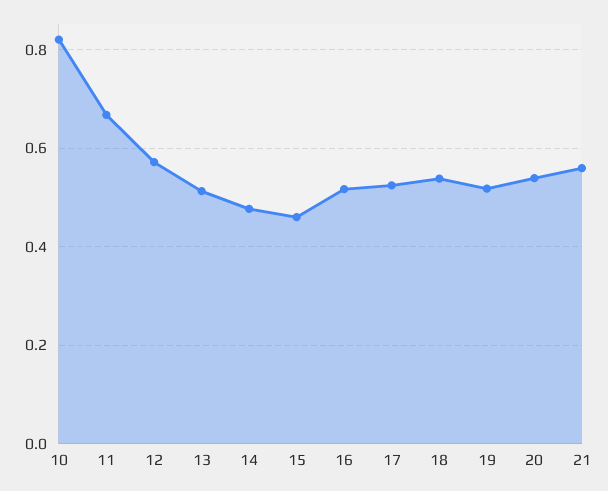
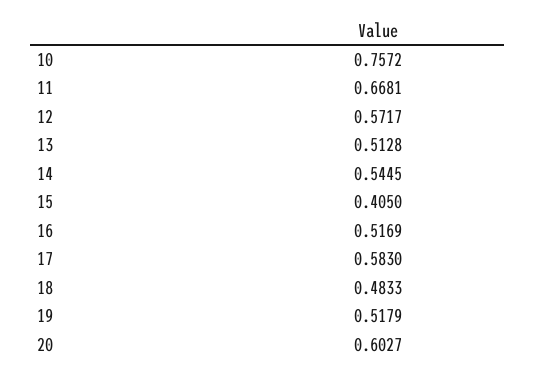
10: 0.82 -> 0.7572
14: 0.48 -> 0.5445
15: 0.46 -> 0.405
17: 0.52 -> 0.583
18: 0.54 -> 0.4833
20: 0.54 -> 0.6027
21: 0.56 -> none

